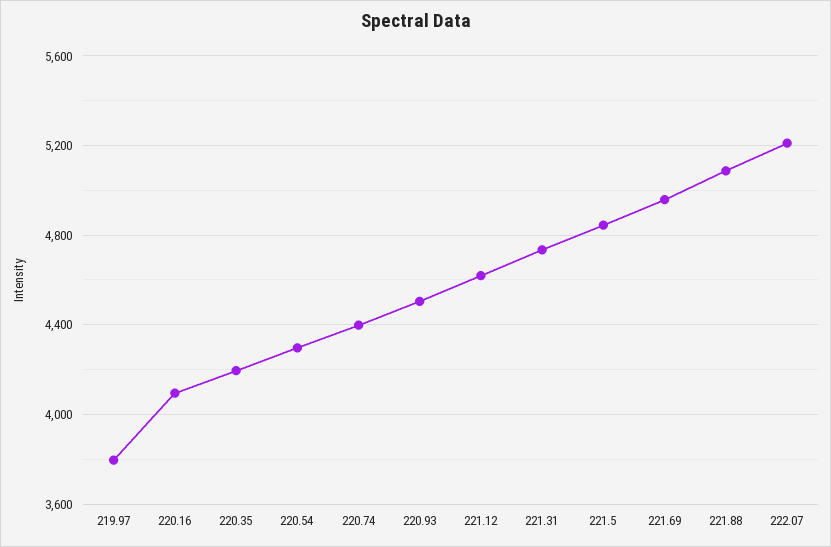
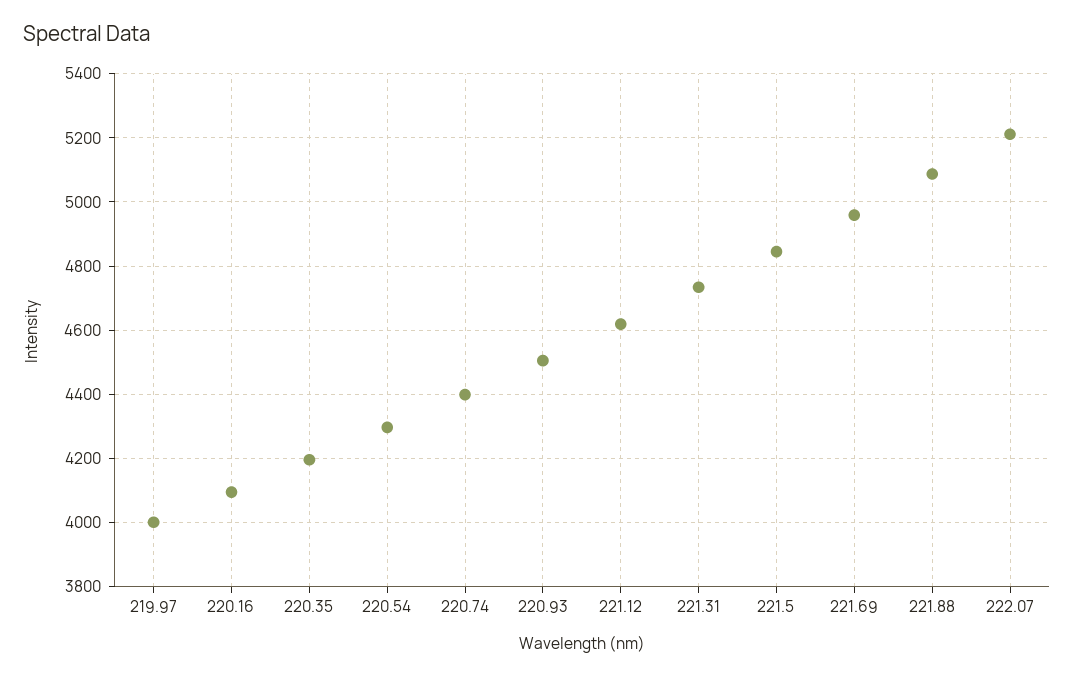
219.97: 3800 -> 4000

